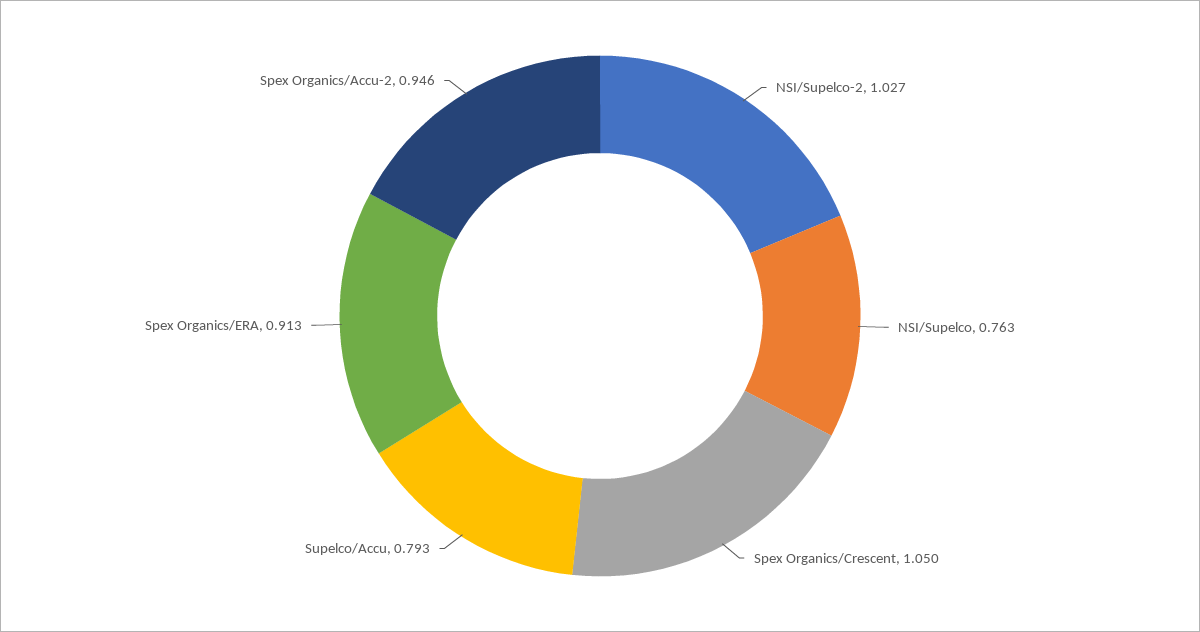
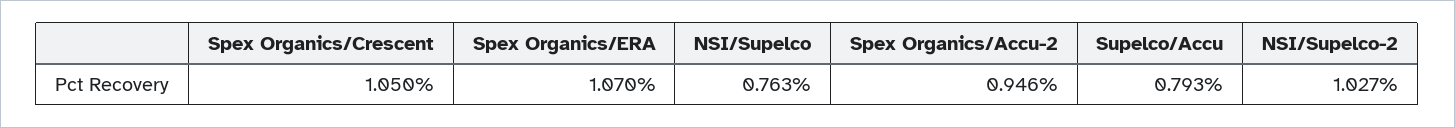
Spex Organics/ERA: 0.913 -> 1.07

